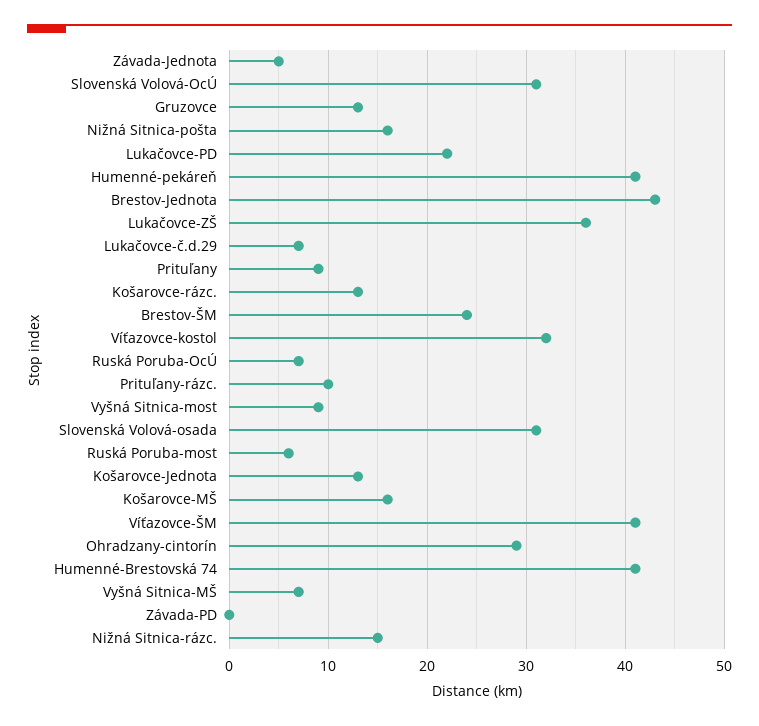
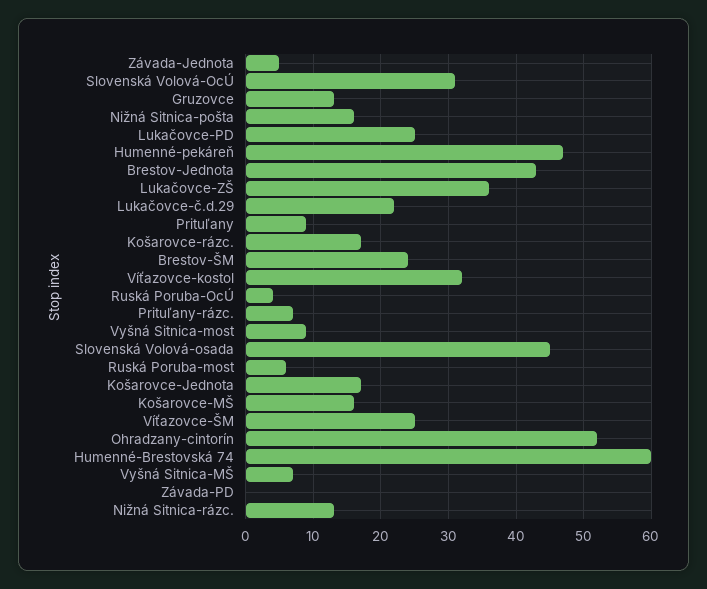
Lukačovce-PD: 22 -> 25
Humenné-pekáreň: 41 -> 47
Lukačovce-č.d.29: 7 -> 22
Košarovce-rázc.: 13 -> 17
Ruská Poruba-OcÚ: 7 -> 4
Prituľany-rázc.: 10 -> 7
Slovenská Volová-osada: 31 -> 45
Košarovce-Jednota: 13 -> 17
Víťazovce-ŠM: 41 -> 25
Ohradzany-cintorín: 29 -> 52
Humenné-Brestovská 74: 41 -> 60
Nižná Sitnica-rázc.: 15 -> 13

